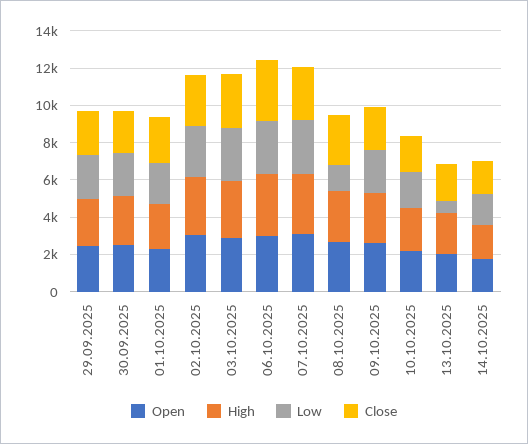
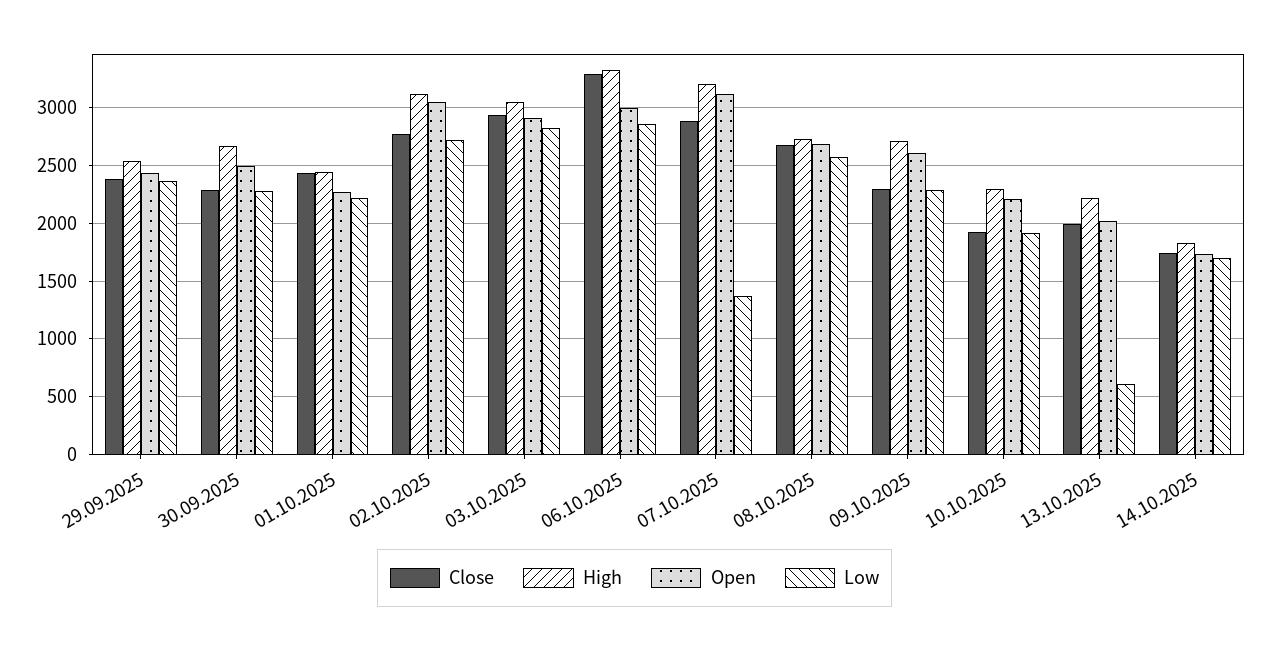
Low, 07.10.2025: 3000 -> 1400
Low, 08.10.2025: 1500 -> 2600

